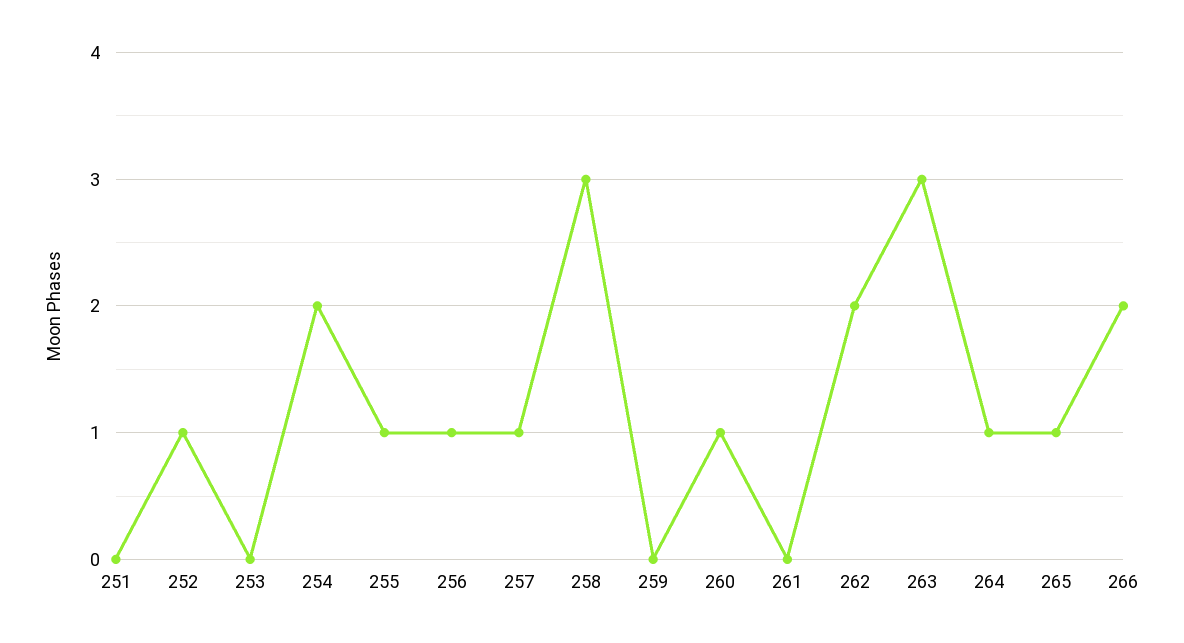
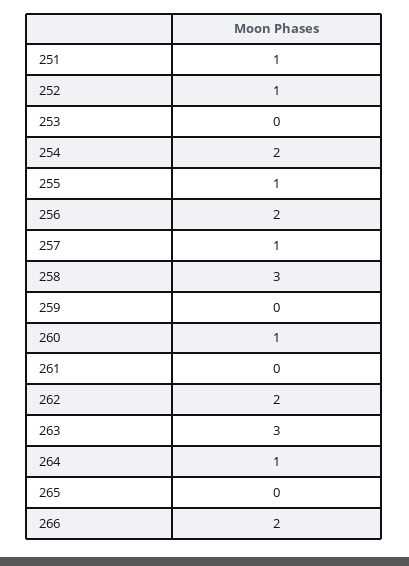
251: 0 -> 1
256: 1 -> 2
265: 1 -> 0

